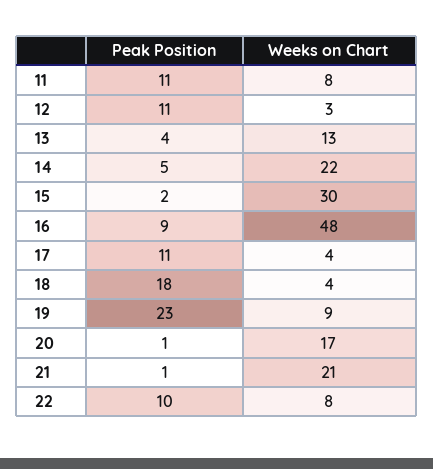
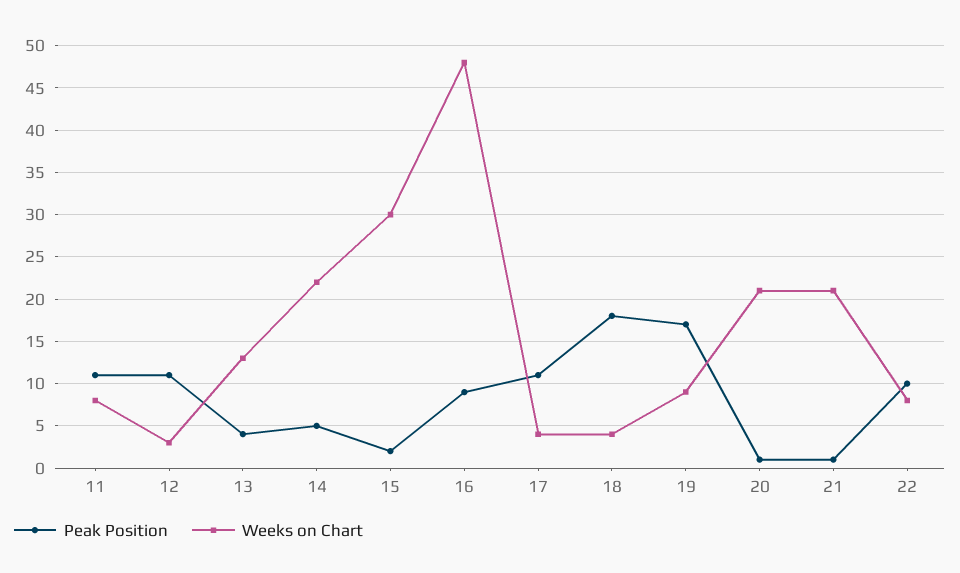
Peak Position, 19: 23 -> 17
Weeks on Chart, 20: 17 -> 21

